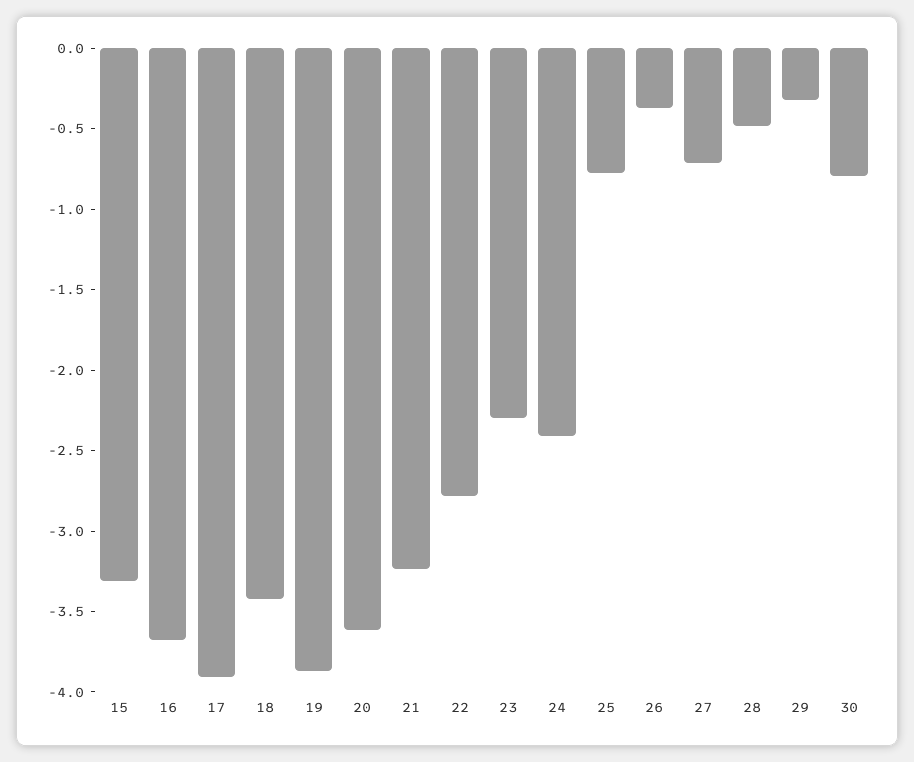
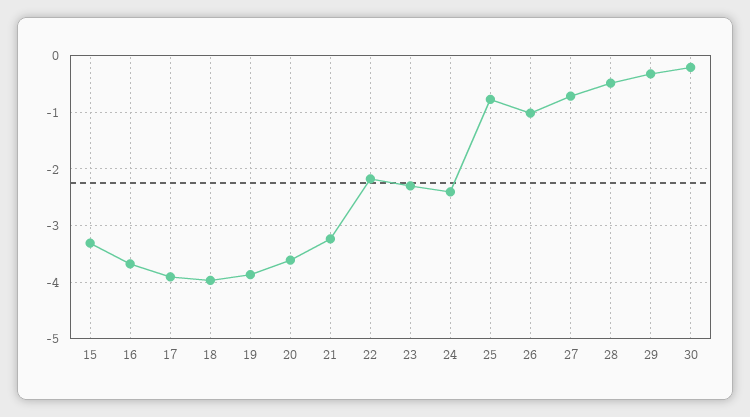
18: -3.4 -> -4
22: -2.8 -> -2.2
26: -0.4 -> -1
30: -0.8 -> -0.2

